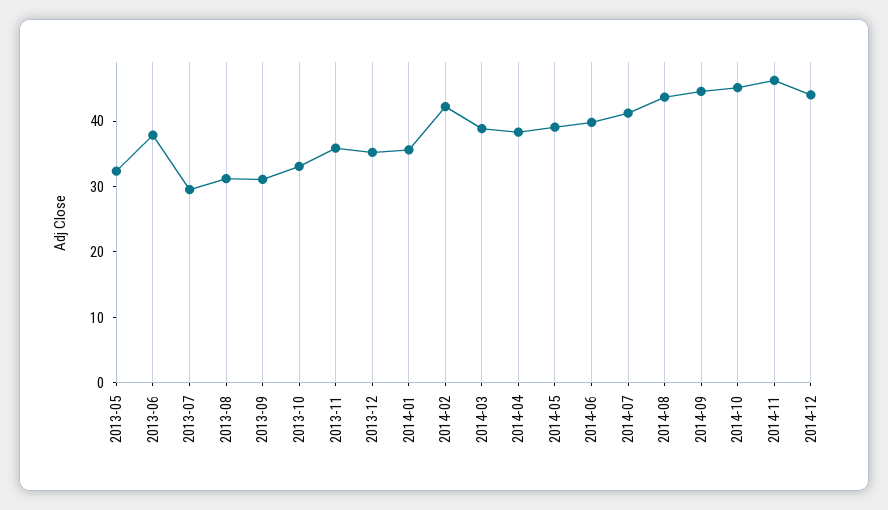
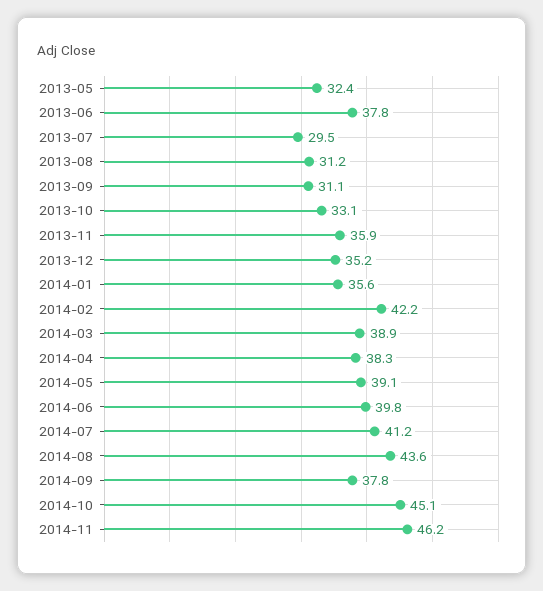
2014-09: 44 -> 37.8
2014-12: 44 -> none

